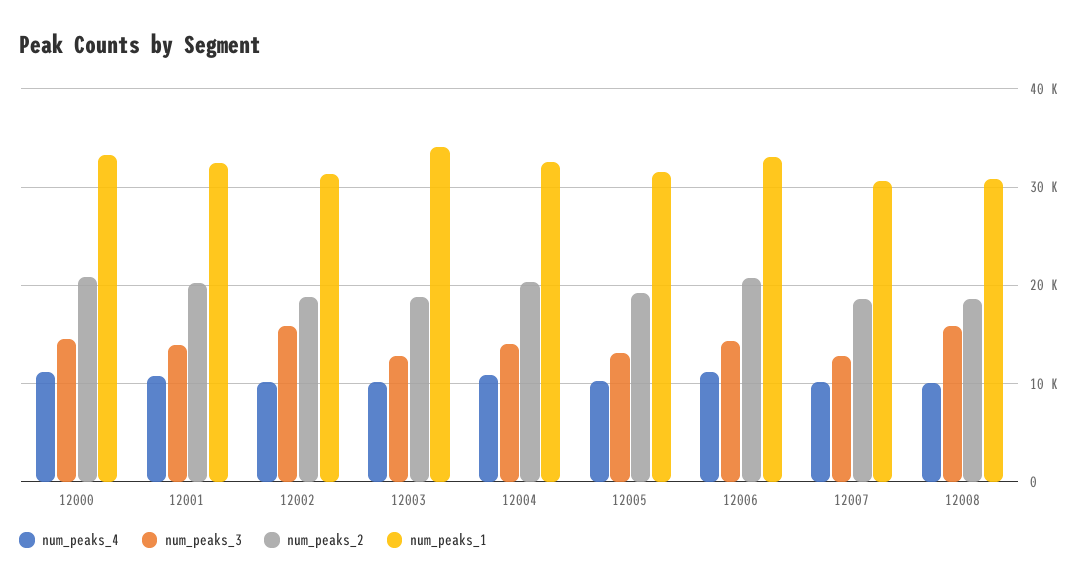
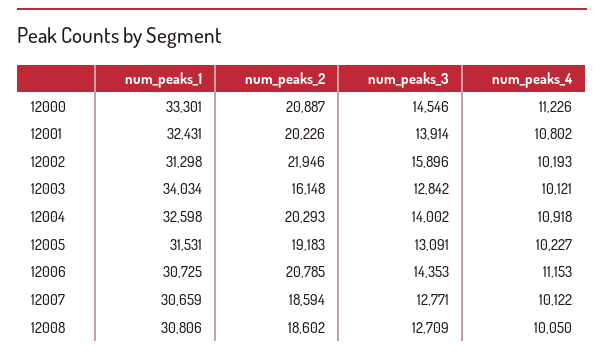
num_peaks_2, 12002: 19000 -> 21946
num_peaks_2, 12003: 19000 -> 16148
num_peaks_1, 12006: 33000 -> 30725
num_peaks_3, 12008: 16000 -> 12709

